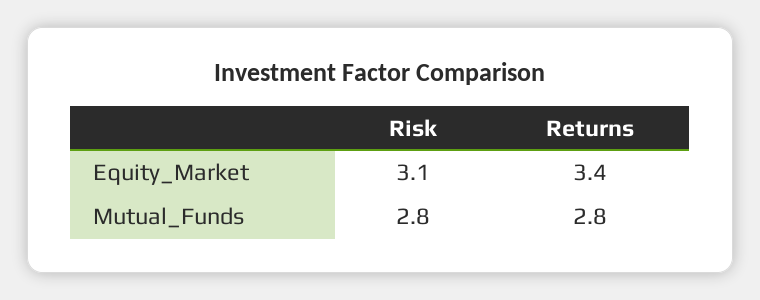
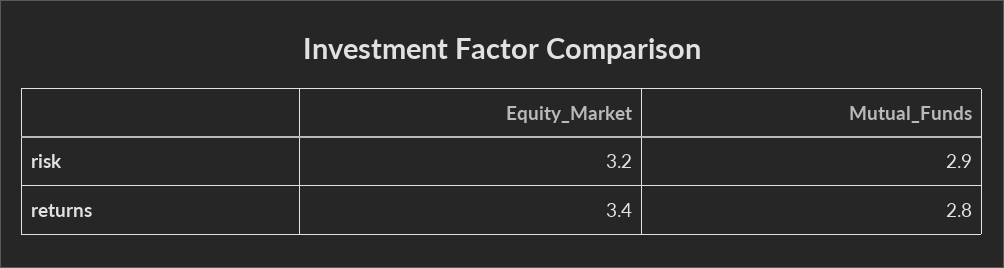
Risk, Equity_Market: 3.1 -> 3.2
Risk, Mutual_Funds: 2.8 -> 2.9

